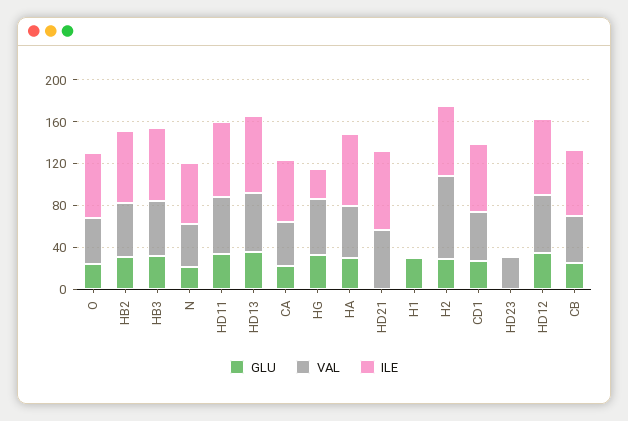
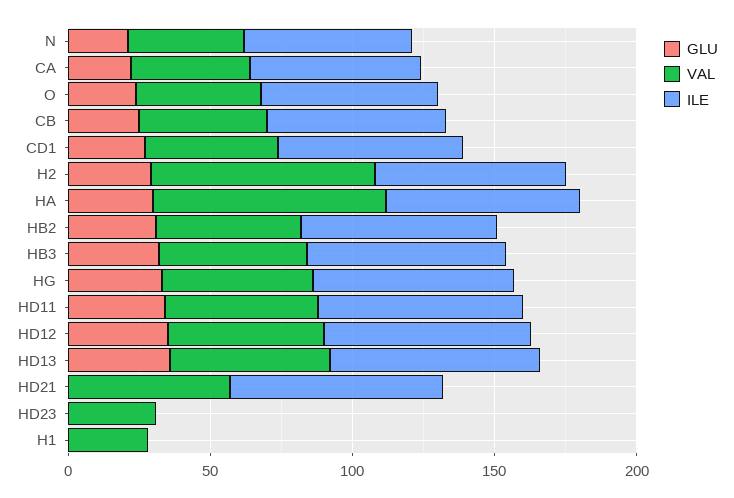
ILE, HG: 30 -> 70
VAL, HA: 50 -> 80
GLU, H1: 30 -> 0
VAL, H1: 0 -> 30

